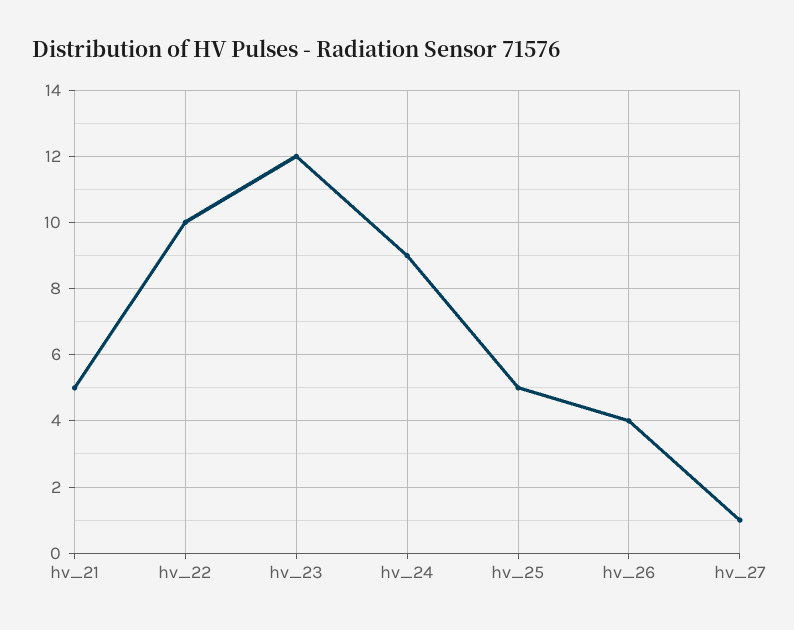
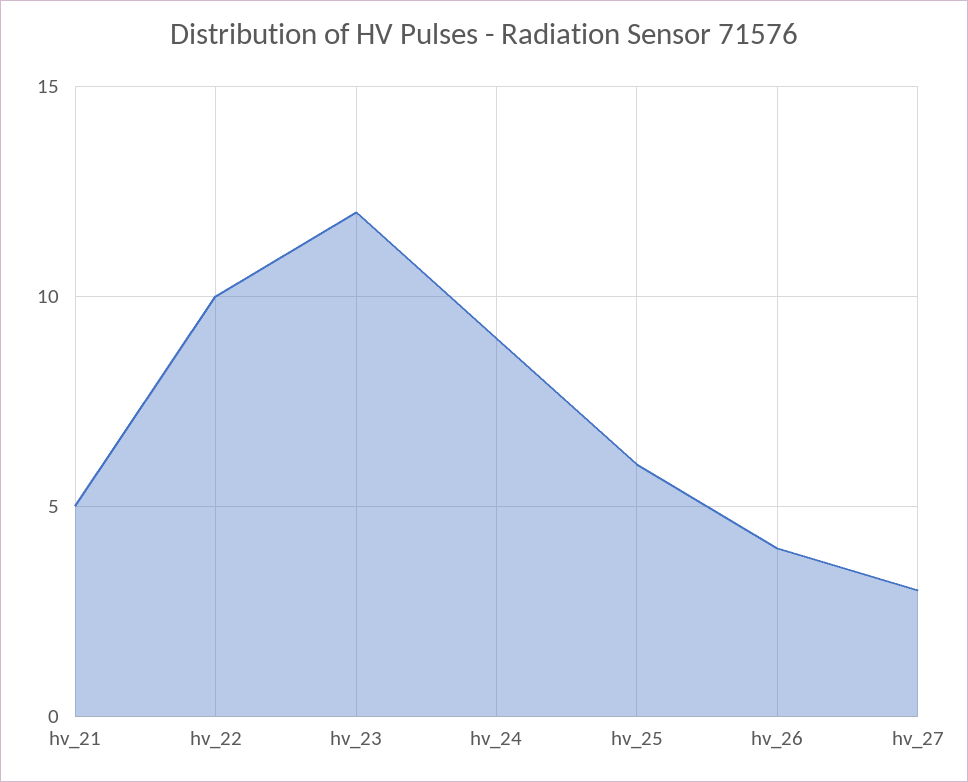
hv_25: 5 -> 6
hv_27: 1 -> 3

